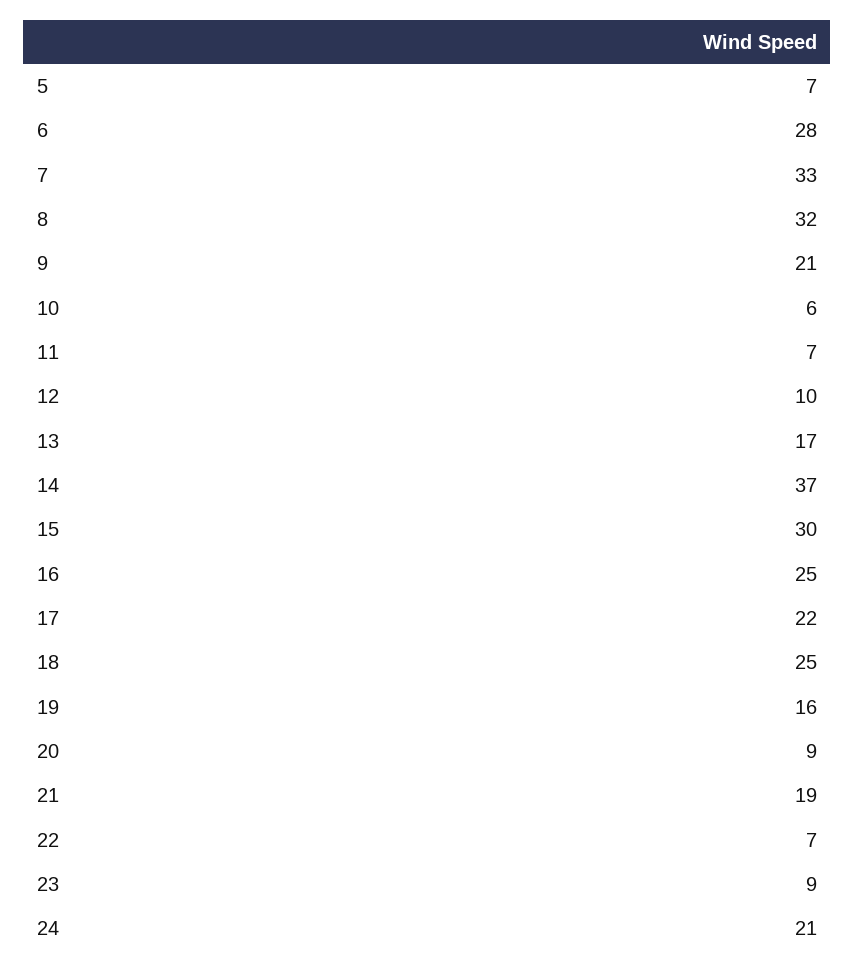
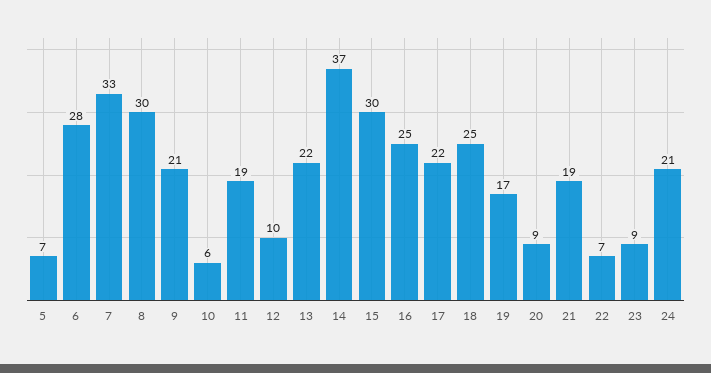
8: 32 -> 30
11: 7 -> 19
13: 17 -> 22
19: 16 -> 17

